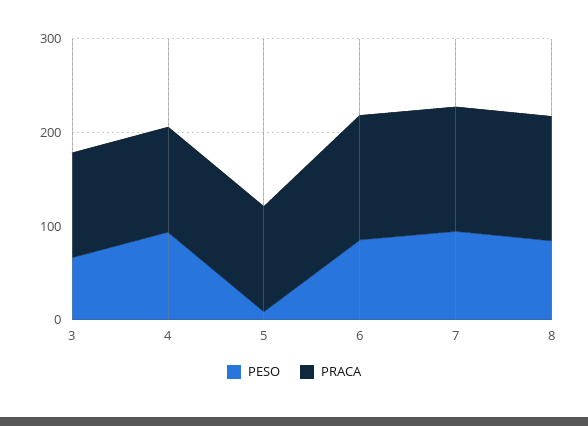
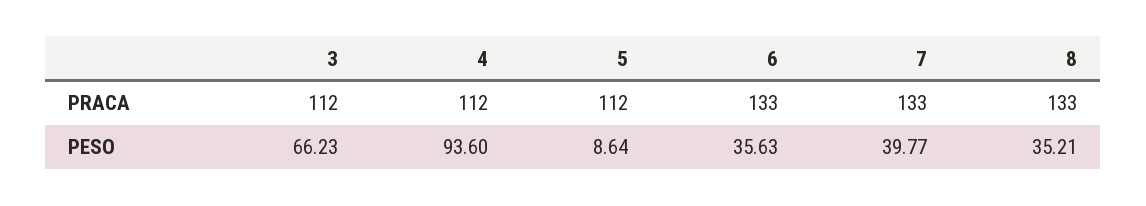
PESO, 6: 80 -> 35.63
PESO, 7: 100 -> 39.77
PESO, 8: 80 -> 35.21

